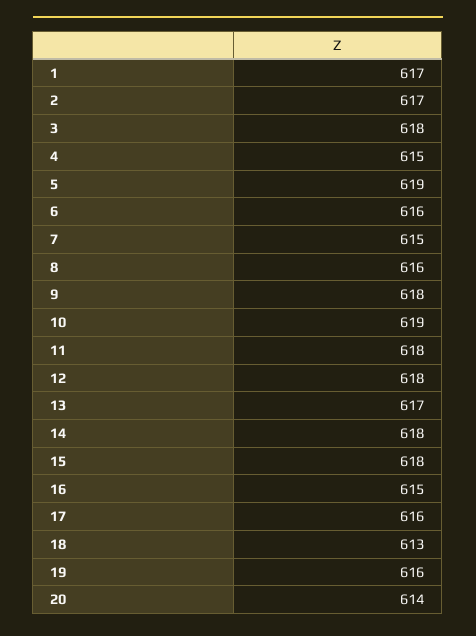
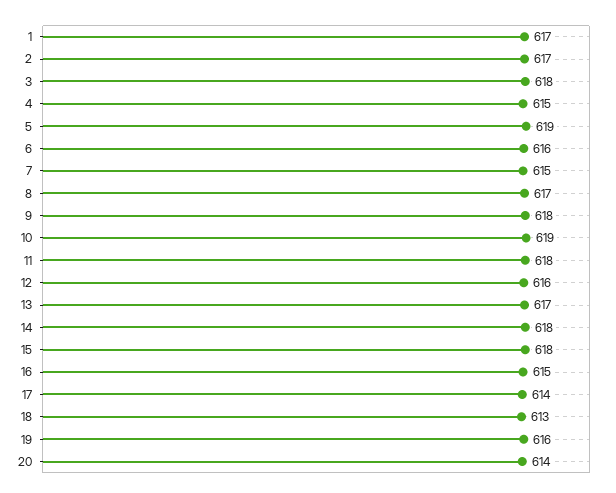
8: 616 -> 617
12: 618 -> 616
17: 616 -> 614

